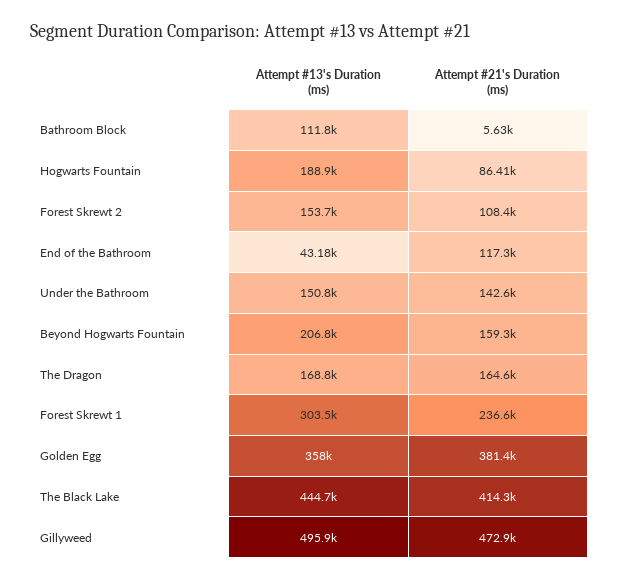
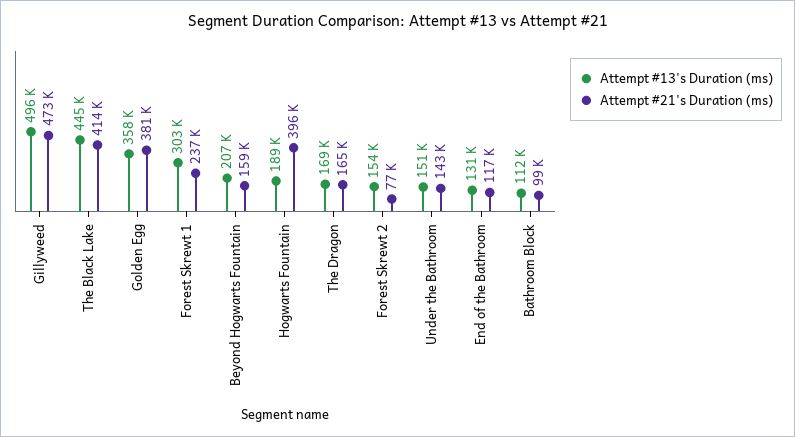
Attempt #21's Duration (ms), Bathroom Block: 5630 -> 99000
Attempt #21's Duration (ms), Hogwarts Fountain: 86410 -> 396000
Attempt #21's Duration (ms), Forest Skrewt 2: 108400 -> 77000
Attempt #13's Duration (ms), End of the Bathroom: 43180 -> 131000

